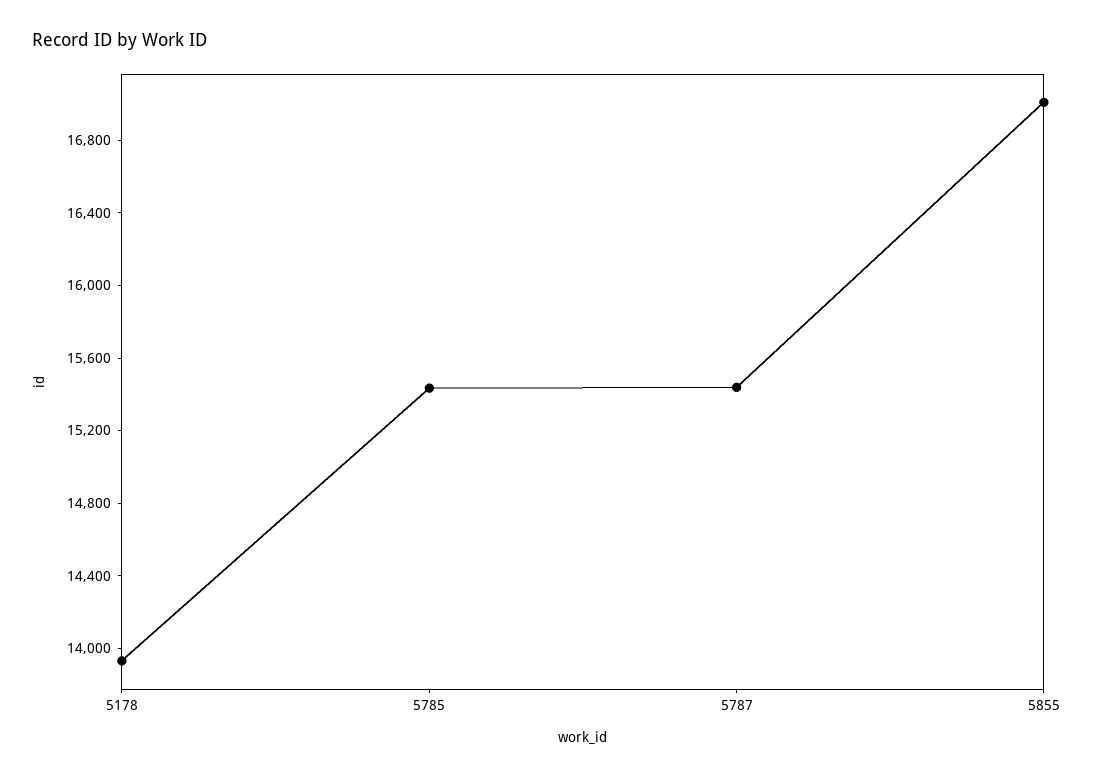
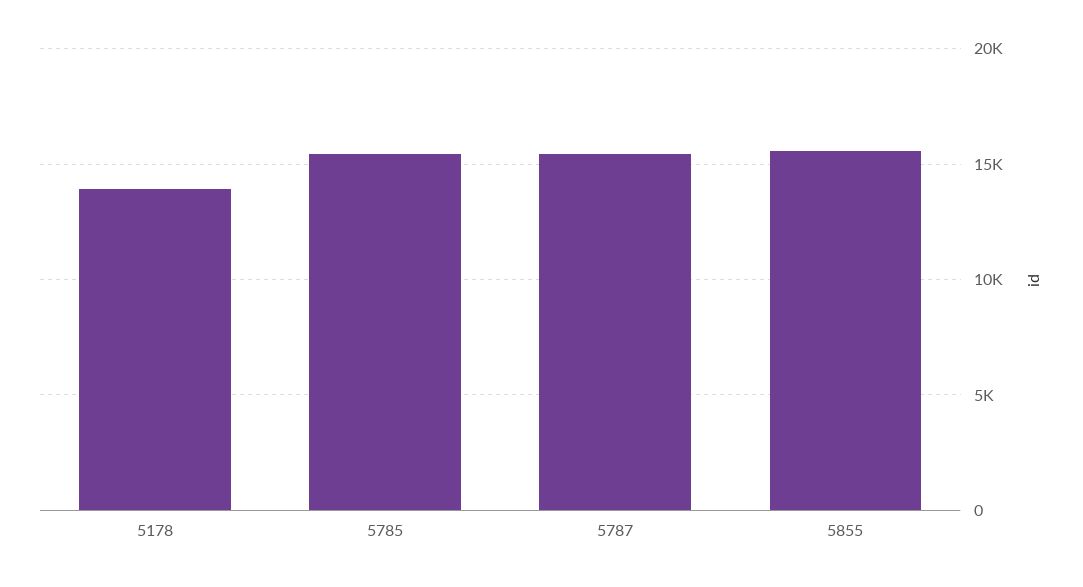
5855: 17000 -> 15500

